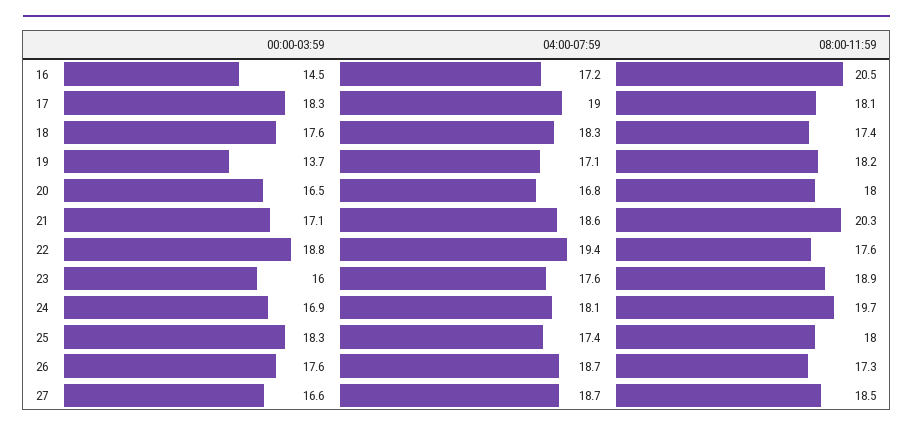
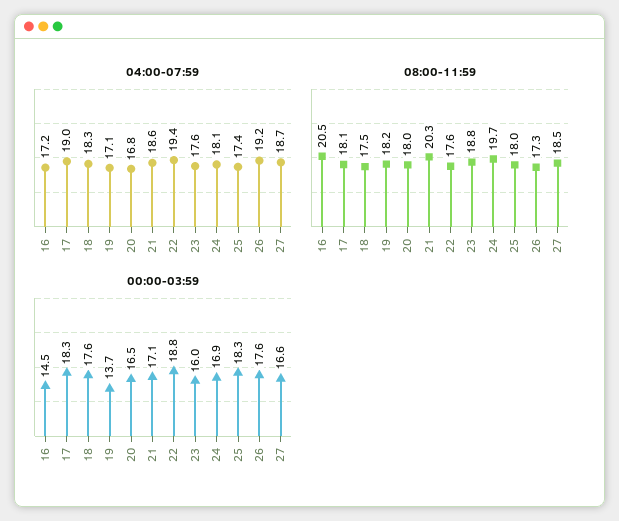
08:00-11:59, 18: 17.4 -> 17.5
08:00-11:59, 23: 18.9 -> 18.8
04:00-07:59, 26: 18.7 -> 19.2

